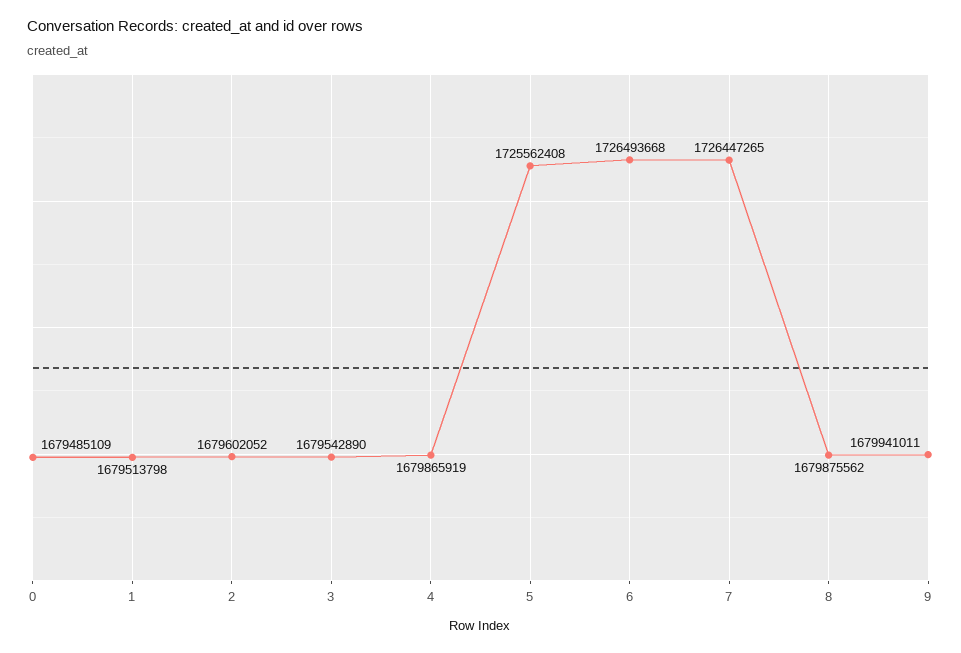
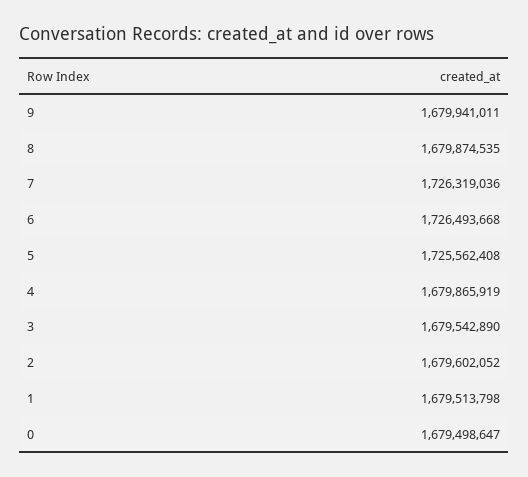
0: 1679485109 -> 1679498647
7: 1726447265 -> 1726319036
8: 1679875562 -> 1679874535

